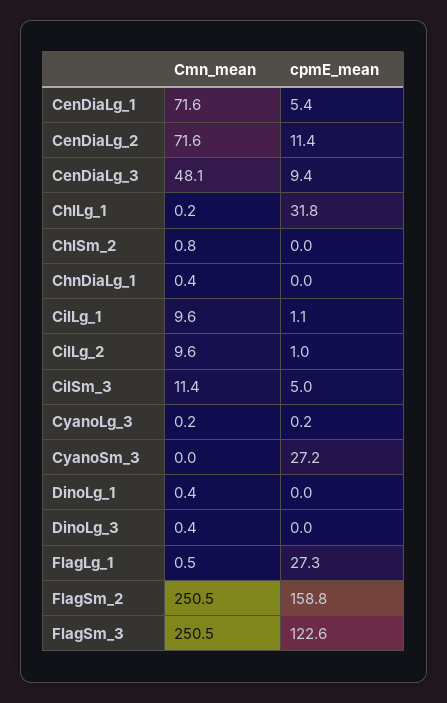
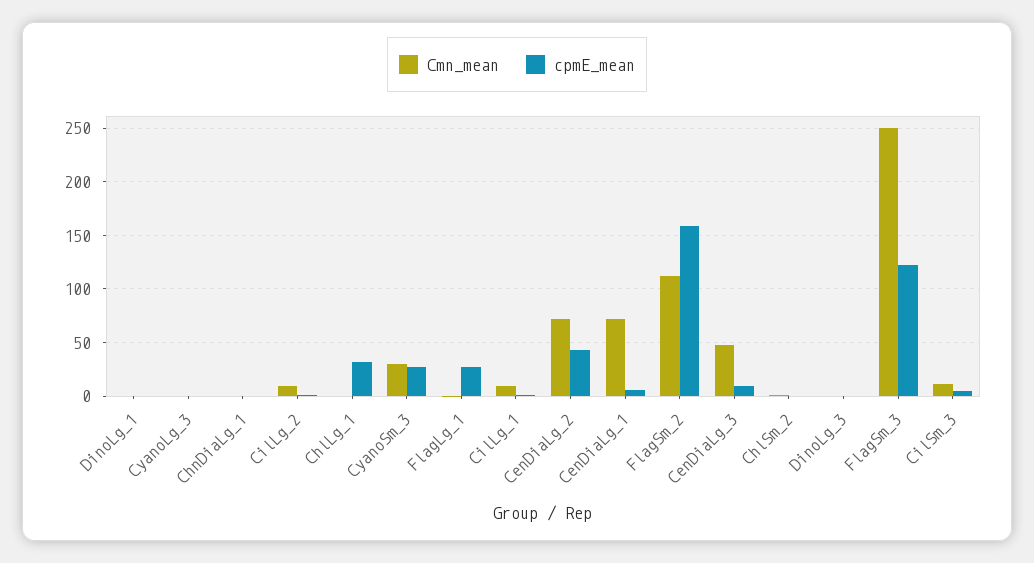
cpmE_mean, CenDiaLg_2: 11.4 -> 40
Cmn_mean, CyanoSm_3: 0 -> 30
Cmn_mean, FlagSm_2: 250.5 -> 110

